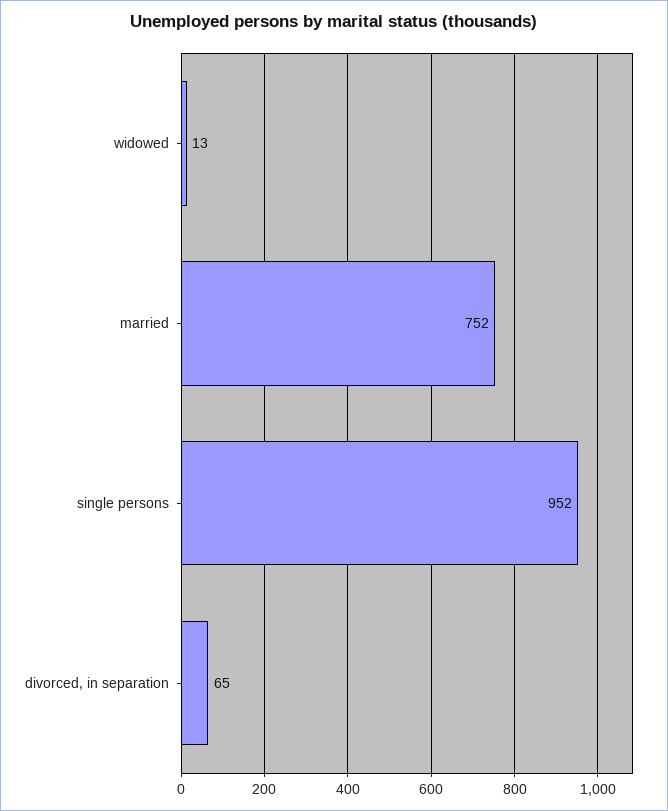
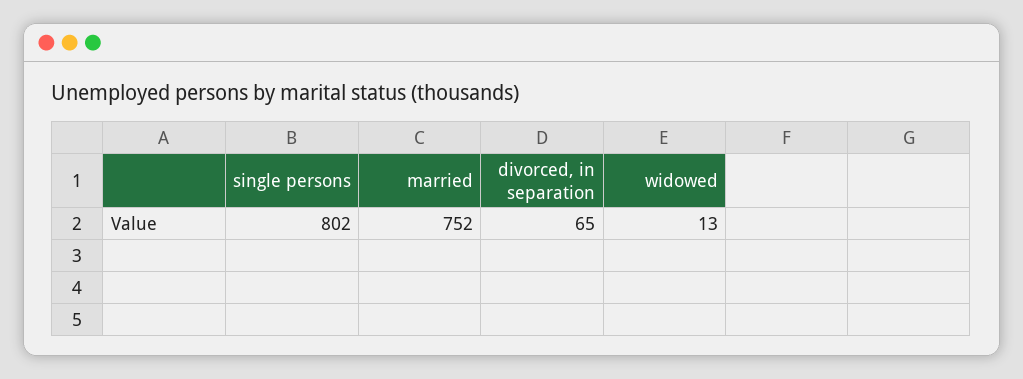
single persons: 952 -> 802

